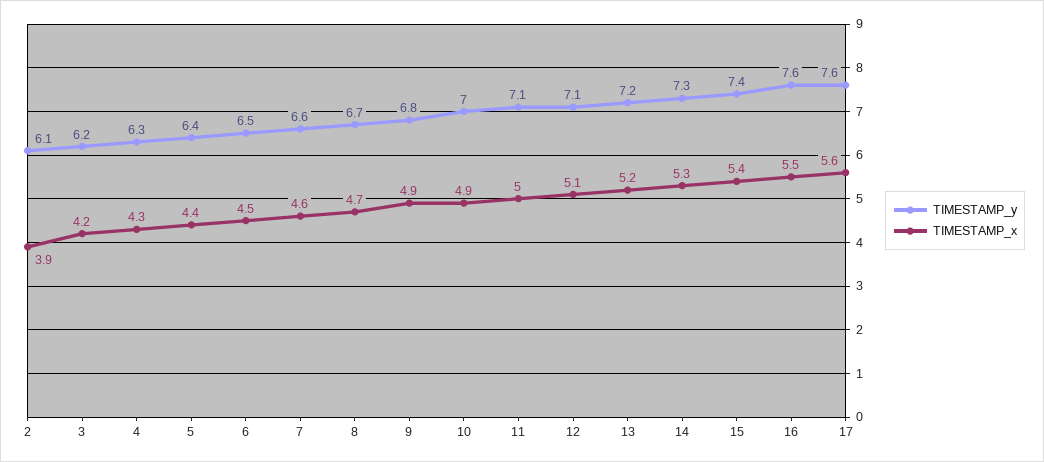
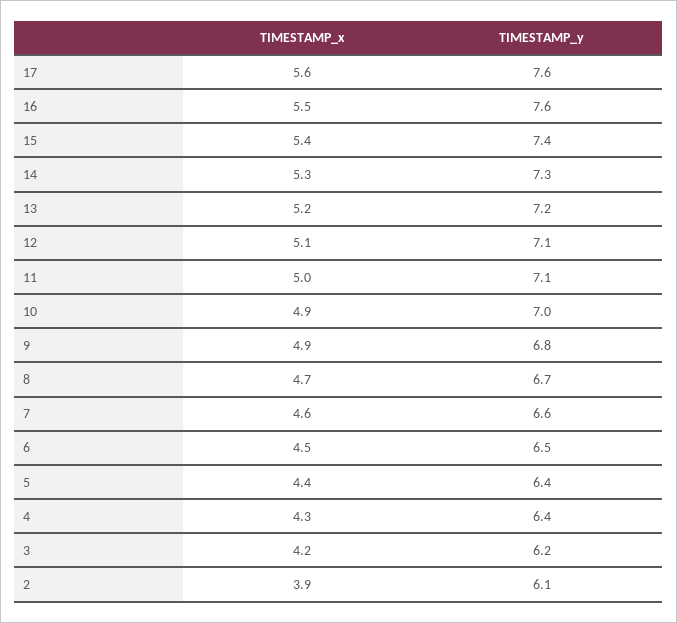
TIMESTAMP_y, 4: 6.3 -> 6.4

